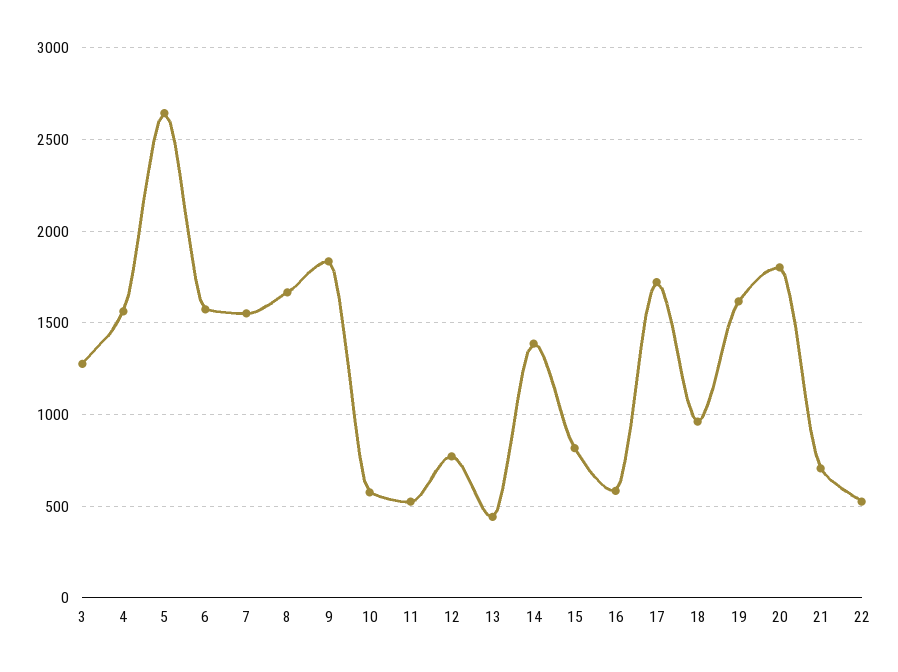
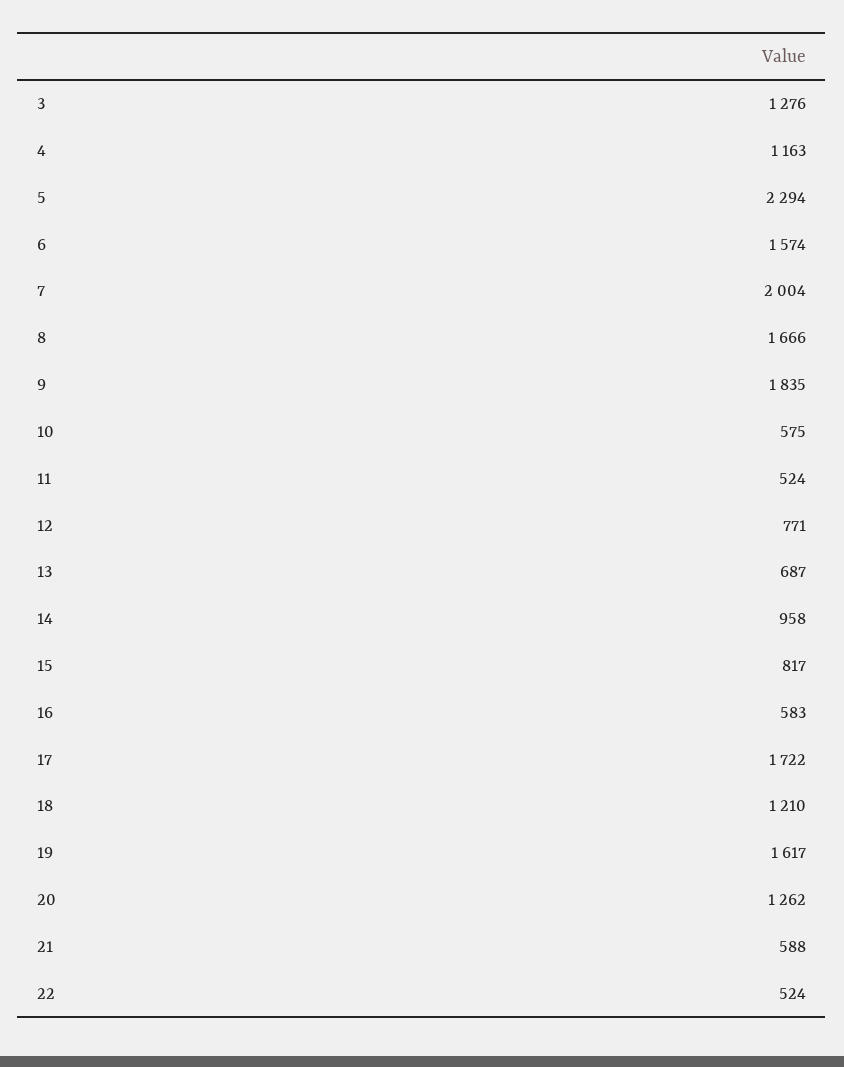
4: 1550 -> 1163
5: 2650 -> 2294
7: 1550 -> 2004
13: 450 -> 687
14: 1400 -> 958
18: 950 -> 1210
20: 1800 -> 1262
21: 700 -> 588

